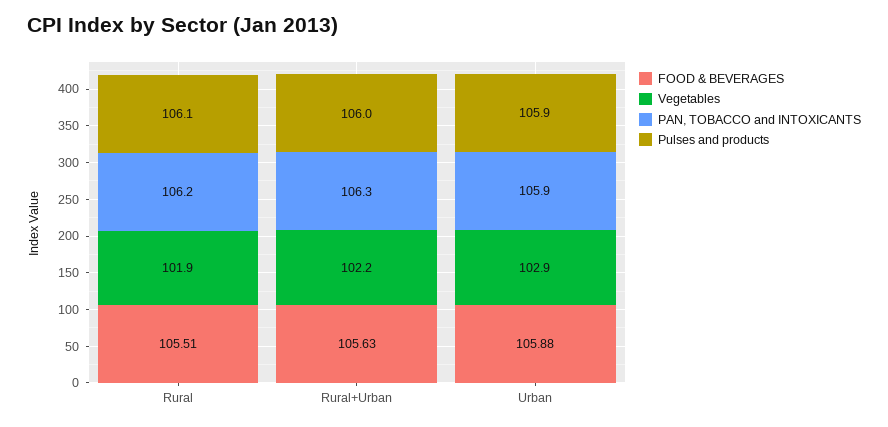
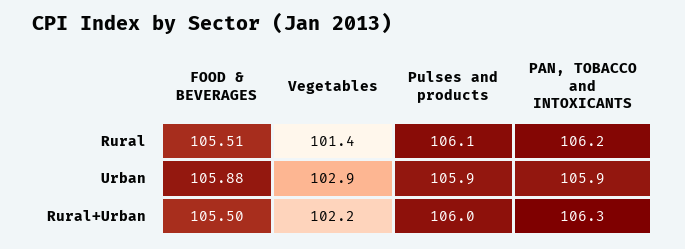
Vegetables, Rural: 101.9 -> 101.4
FOOD & BEVERAGES, Rural+Urban: 105.63 -> 105.5

